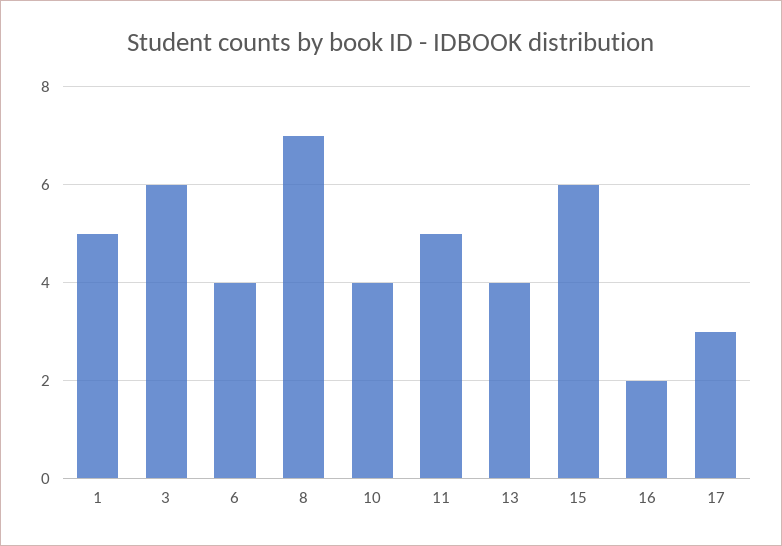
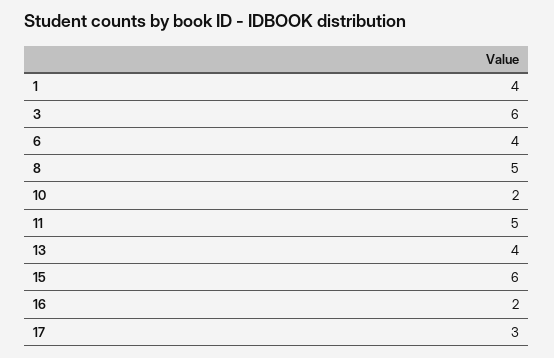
1: 5 -> 4
8: 7 -> 5
10: 4 -> 2

